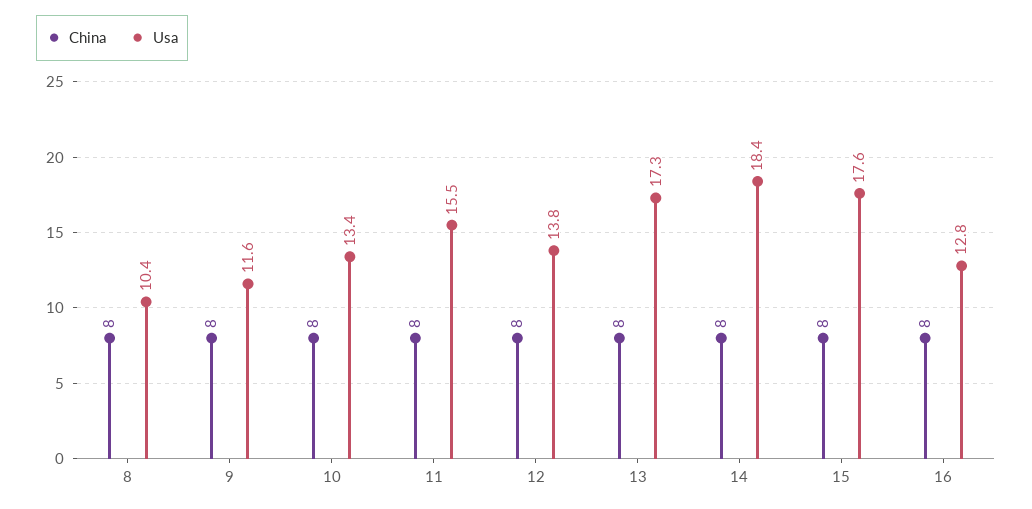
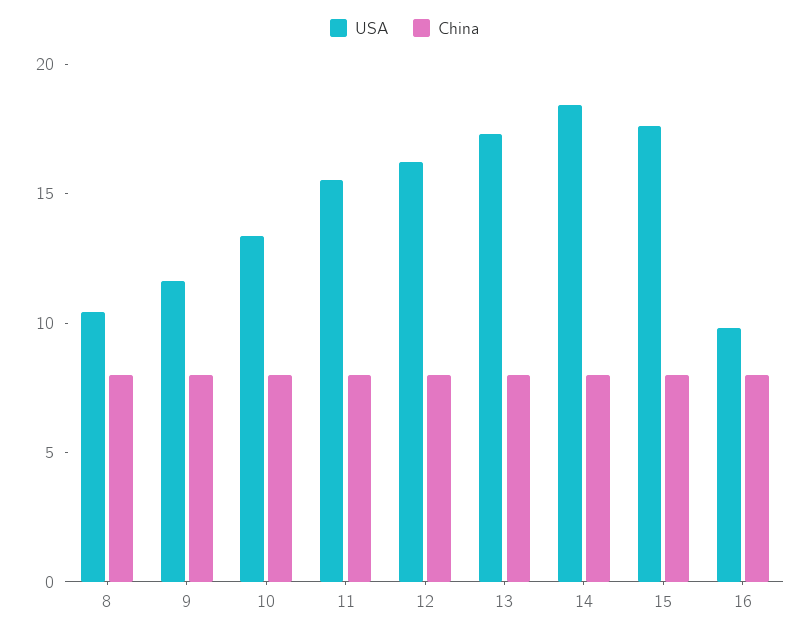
Usa, 12: 13.8 -> 16
Usa, 16: 12.8 -> 10

